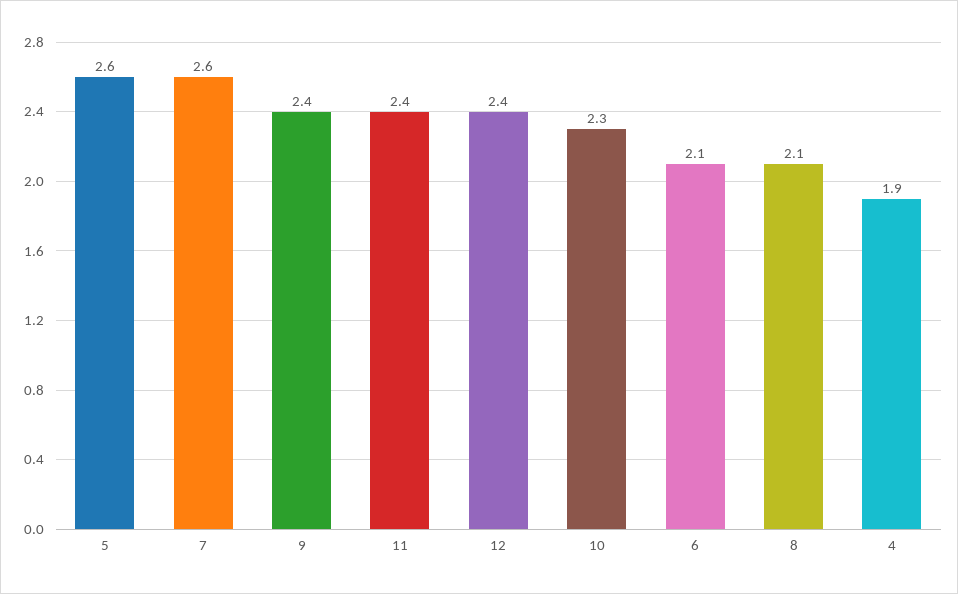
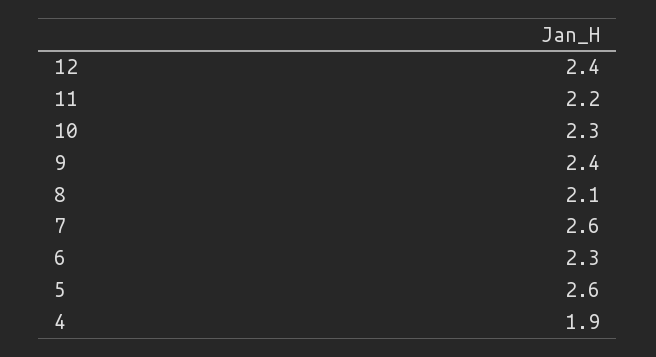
11: 2.4 -> 2.2
6: 2.1 -> 2.3

